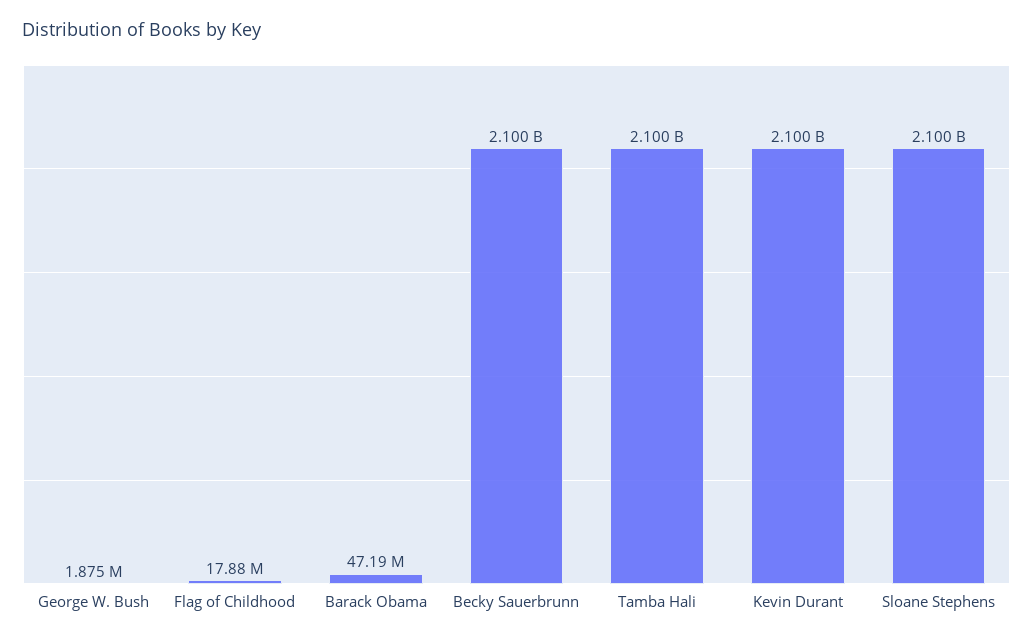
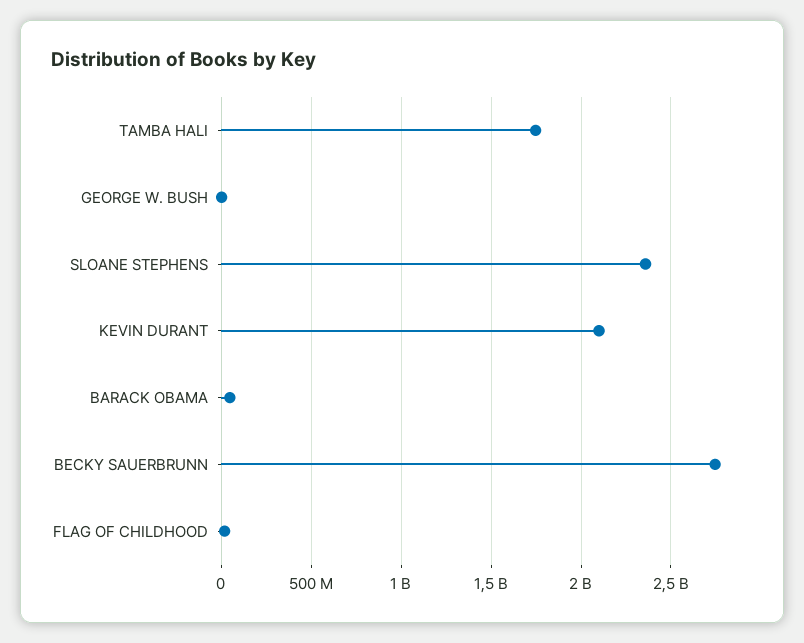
Becky Sauerbrunn: 2100000000 -> 2750000000
Tamba Hali: 2100000000 -> 1750000000
Sloane Stephens: 2100000000 -> 2350000000

